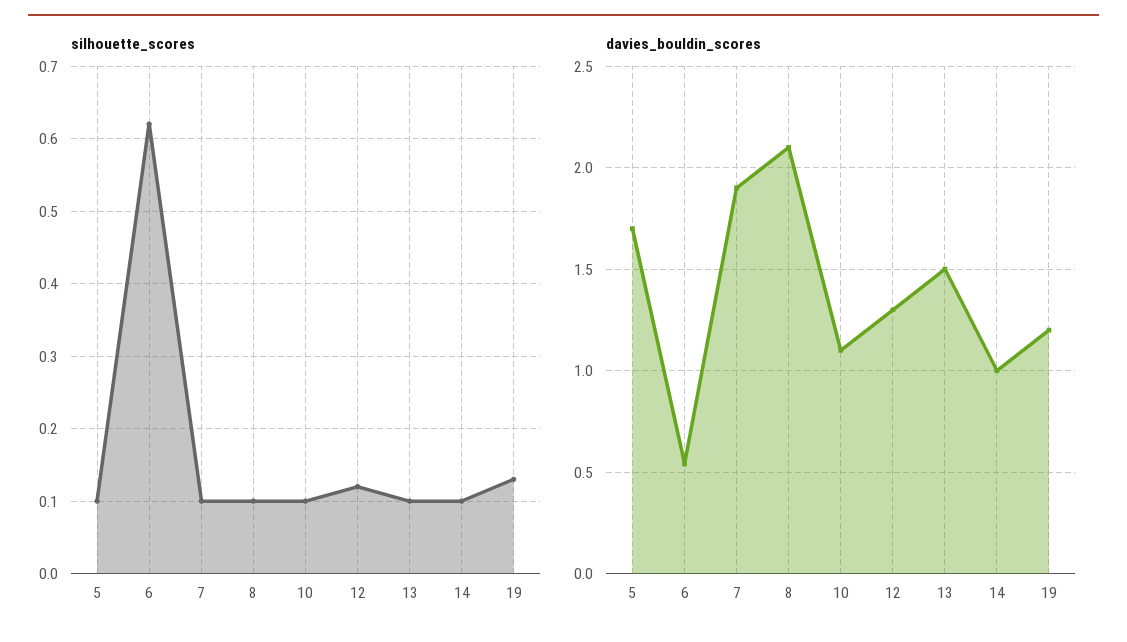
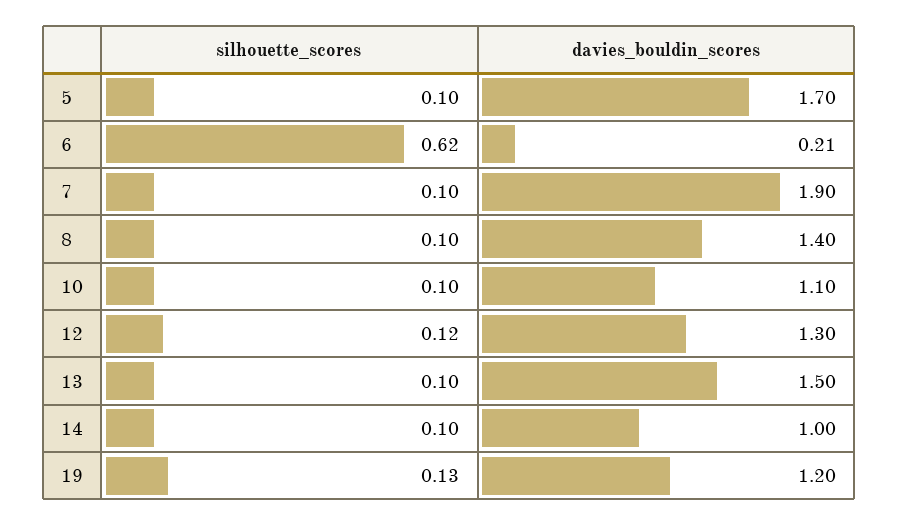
davies_bouldin_scores, 6: 0.55 -> 0.21
davies_bouldin_scores, 8: 2.1 -> 1.4

